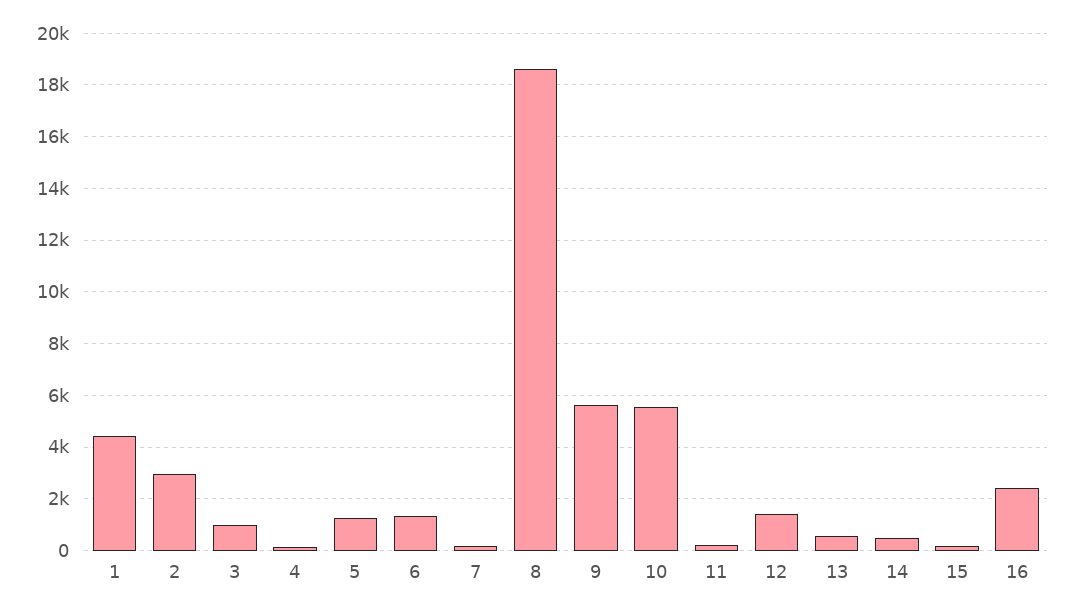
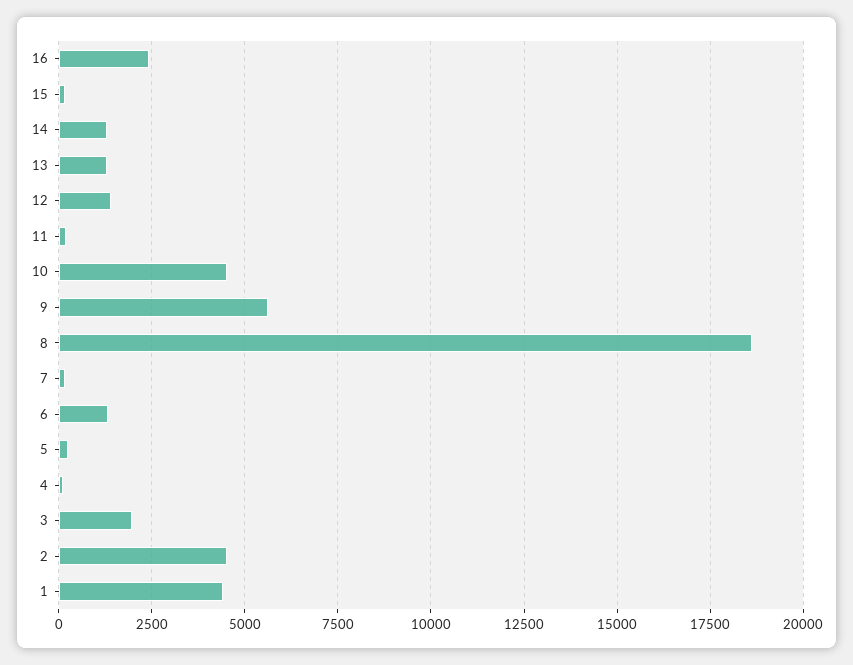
2: 3000 -> 4500
3: 1000 -> 2000
5: 1250 -> 250
10: 5500 -> 4500
13: 500 -> 1250
14: 500 -> 1250

